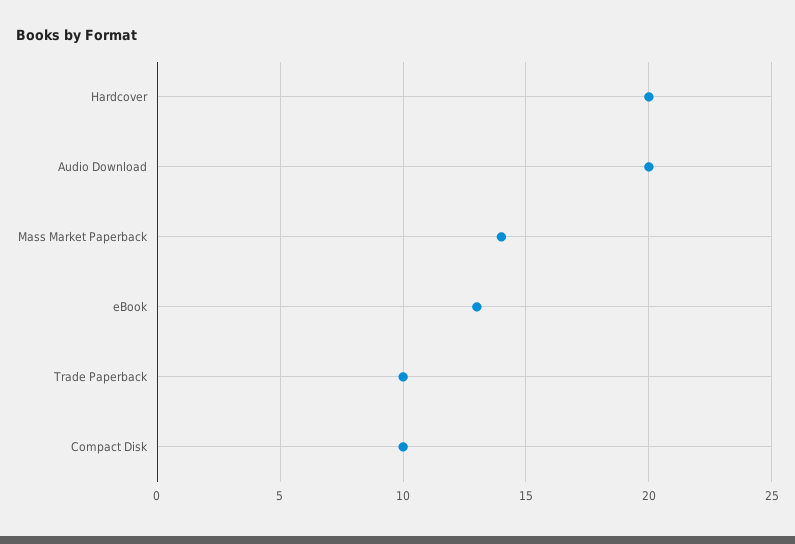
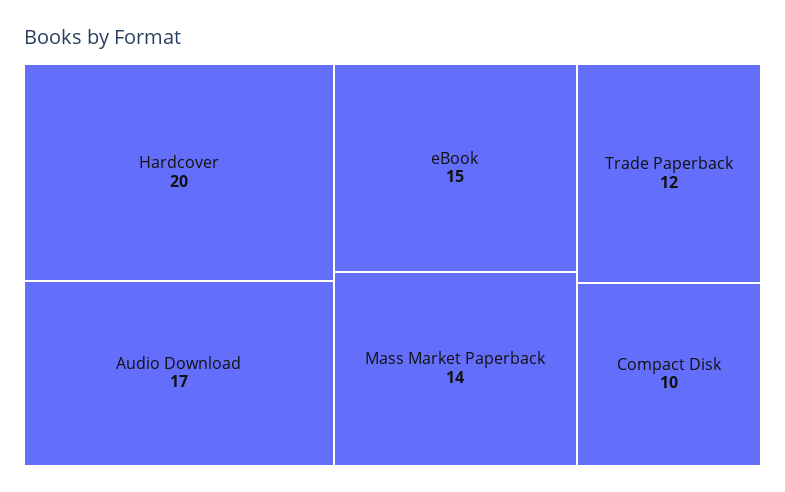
Audio Download: 20 -> 17
eBook: 13 -> 15
Trade Paperback: 10 -> 12

